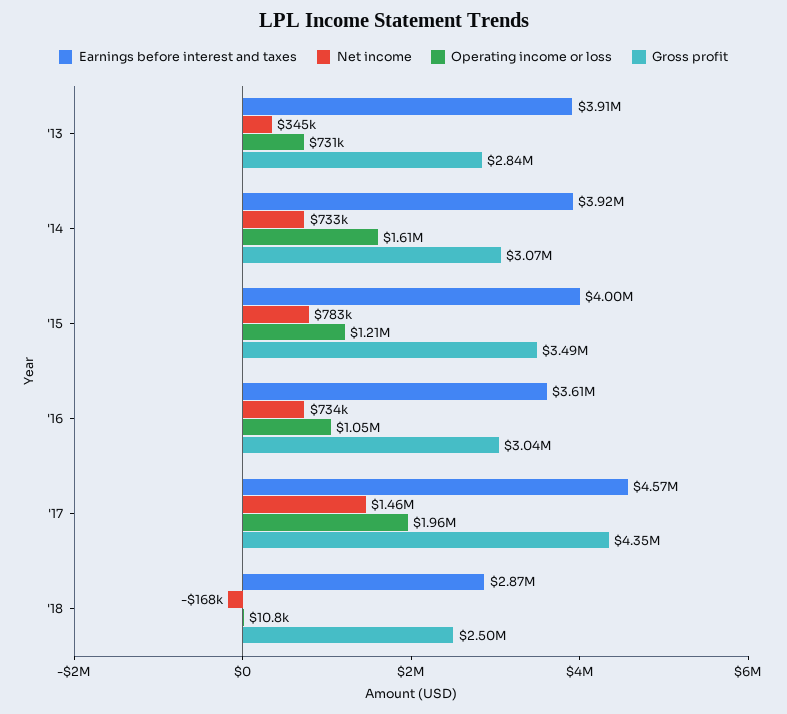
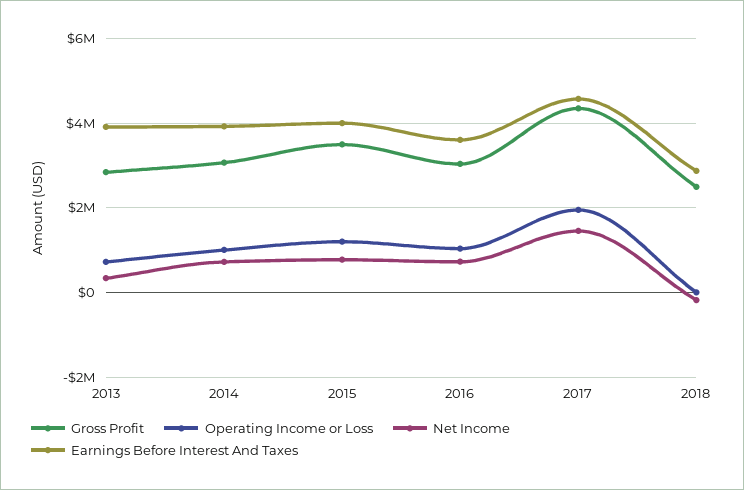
Operating income or loss, '14: 1610000 -> 1000000

